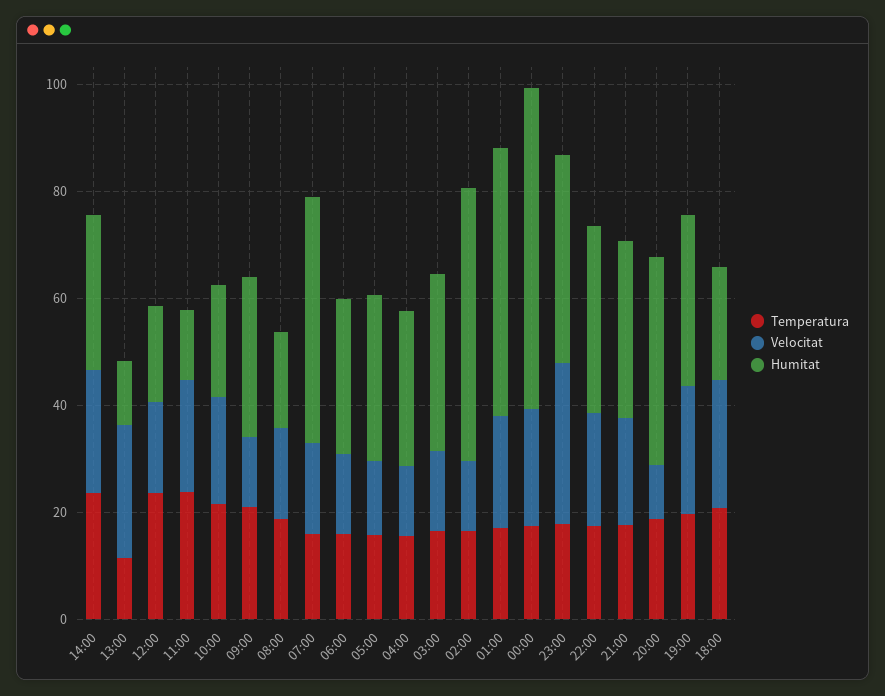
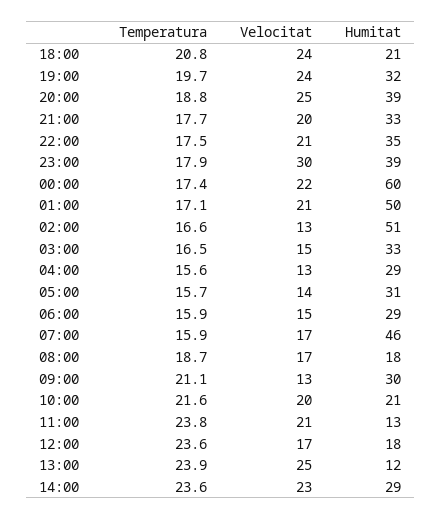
Temperatura, 13:00: 10 -> 23.9
Velocitat, 20:00: 10 -> 25

